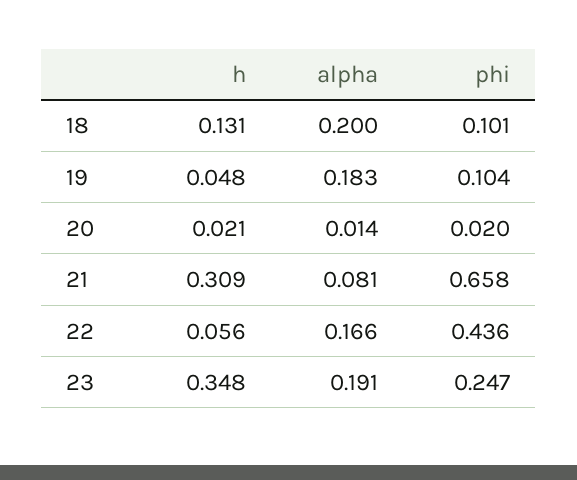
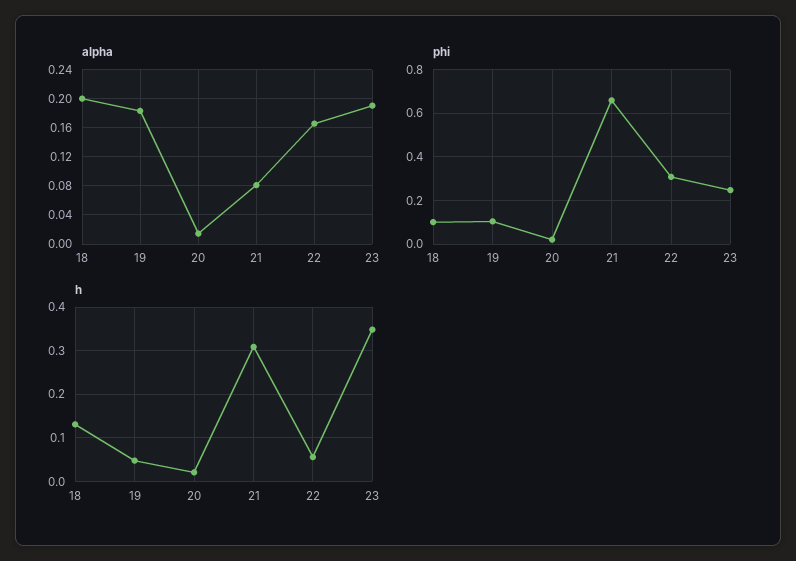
phi, 22: 0.436 -> 0.3

